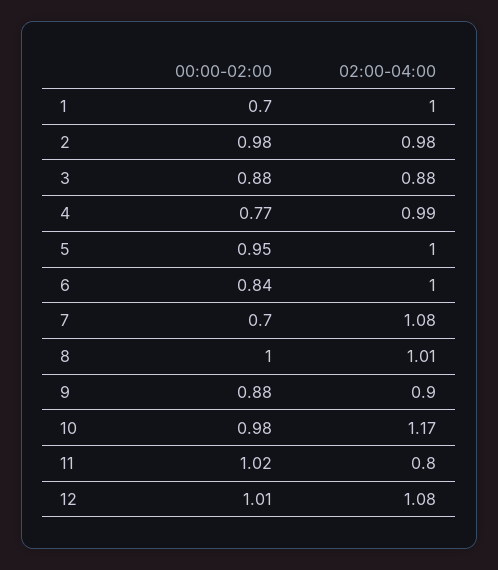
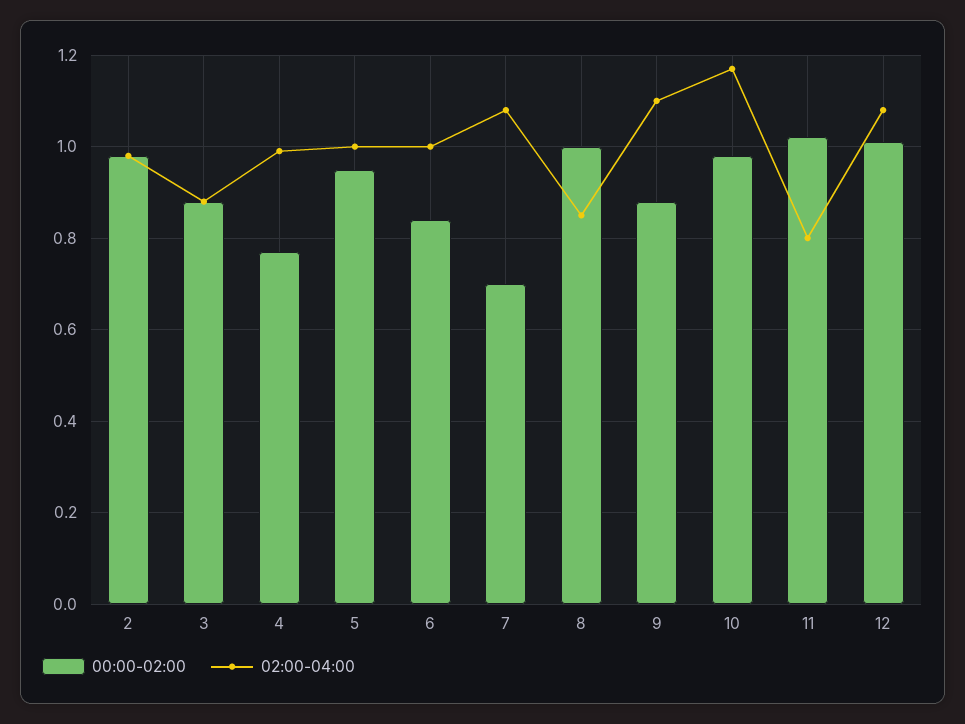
00:00-02:00, 1: 0.7 -> none
02:00-04:00, 1: 1 -> none
02:00-04:00, 8: 1.01 -> 0.85
02:00-04:00, 9: 0.9 -> 1.1

